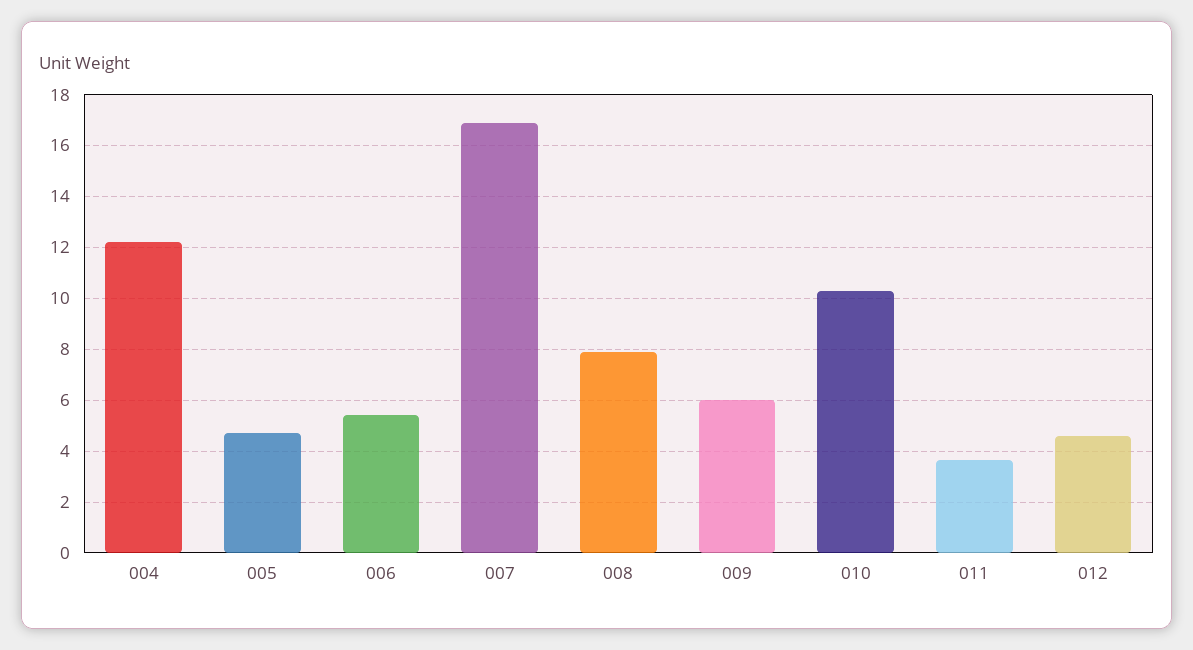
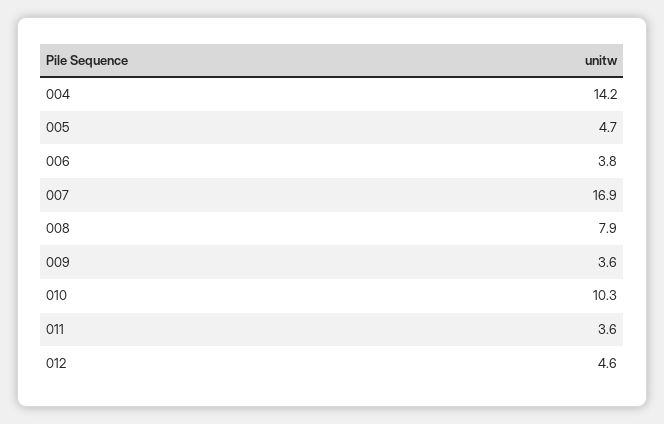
004: 12.25 -> 14.2
006: 5.5 -> 3.8
009: 6 -> 3.6

